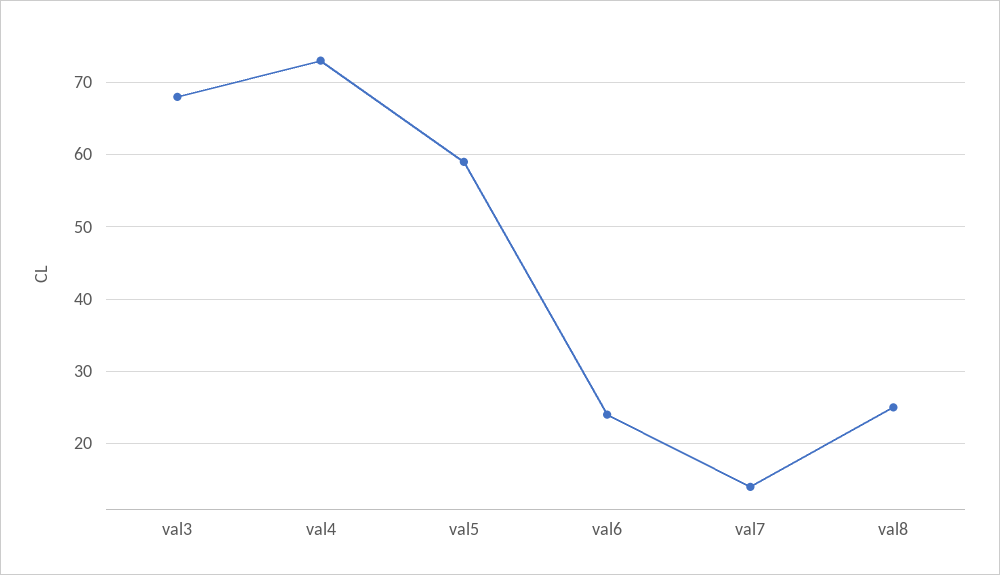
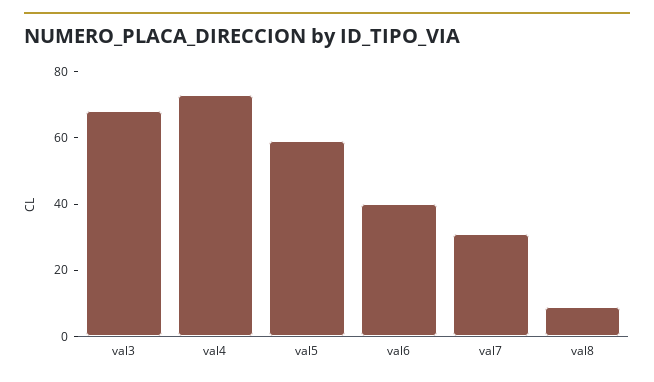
val6: 24 -> 40
val7: 14 -> 30
val8: 25 -> 10

